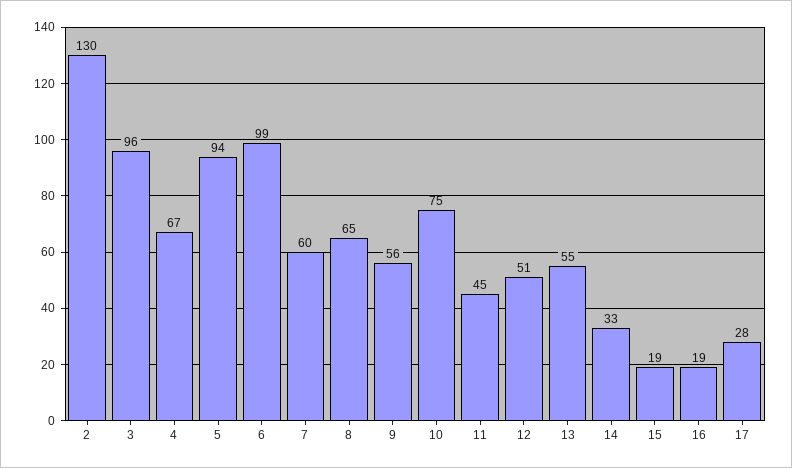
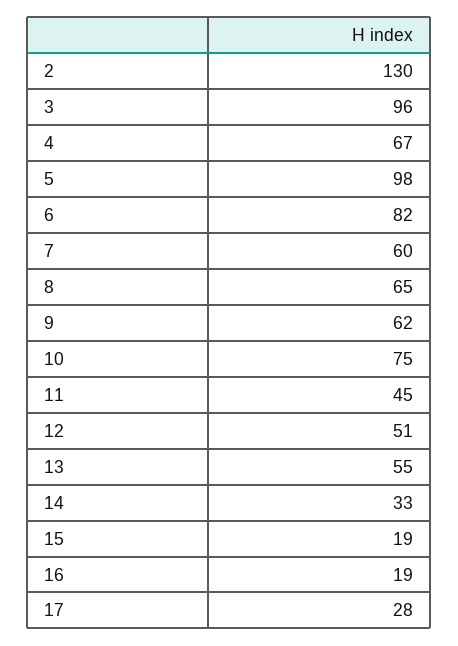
5: 94 -> 98
6: 99 -> 82
9: 56 -> 62

